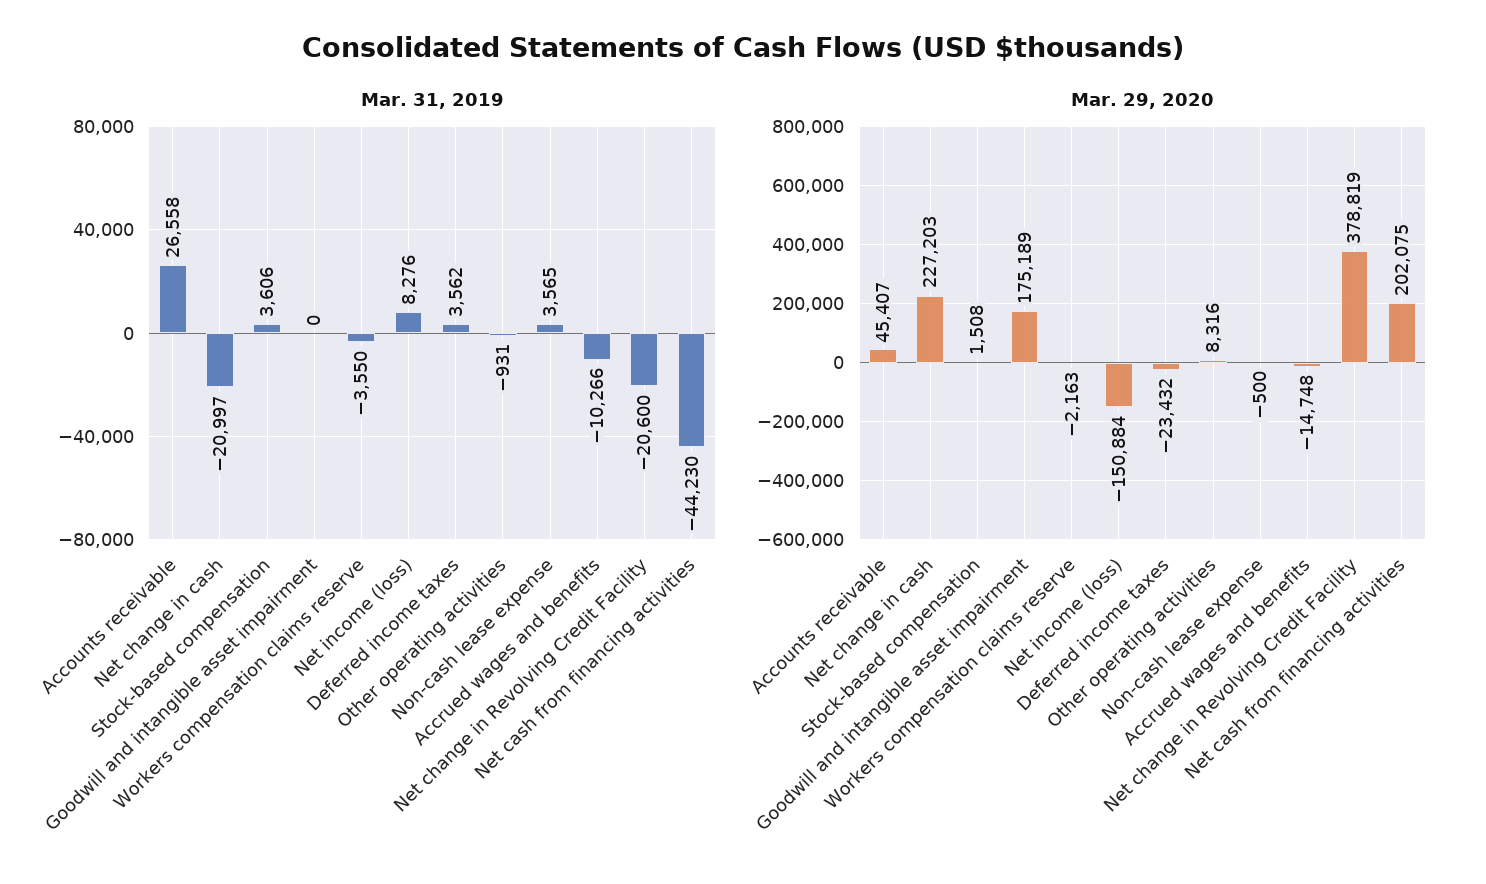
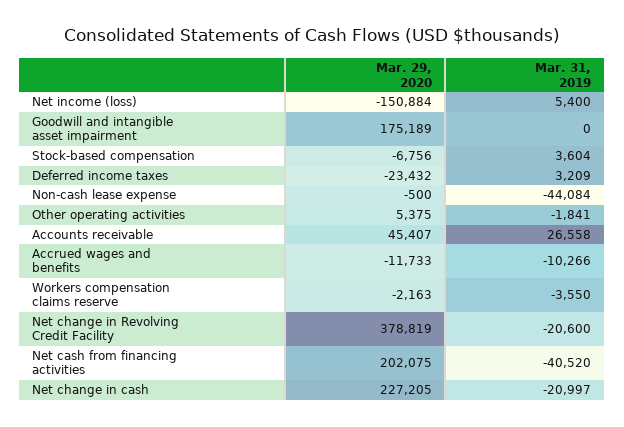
Mar. 31, 2019, Stock-based compensation: 3606 -> 3604
Mar. 31, 2019, Net income (loss): 8276 -> 5400
Mar. 31, 2019, Deferred income taxes: 3562 -> 3209
Mar. 31, 2019, Other operating activities: -931 -> -1841
Mar. 31, 2019, Non-cash lease expense: 3565 -> -44084
Mar. 31, 2019, Net cash from financing activities: -44230 -> -40520
Mar. 29, 2020, Net change in cash: 227203 -> 227205
Mar. 29, 2020, Stock-based compensation: 1508 -> -6756
Mar. 29, 2020, Other operating activities: 8316 -> 5375
Mar. 29, 2020, Accrued wages and benefits: -14748 -> -11733

